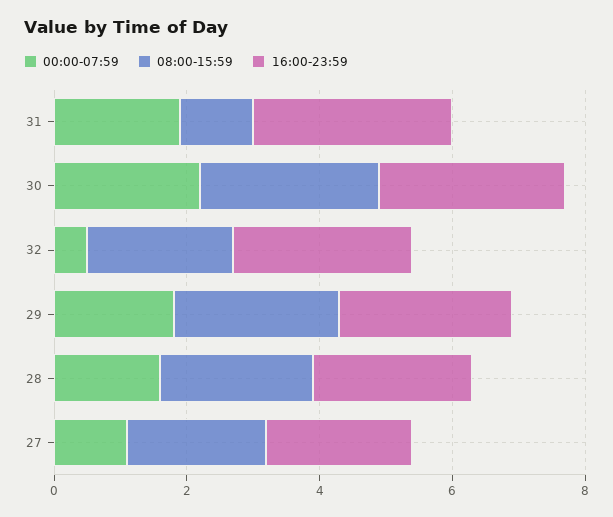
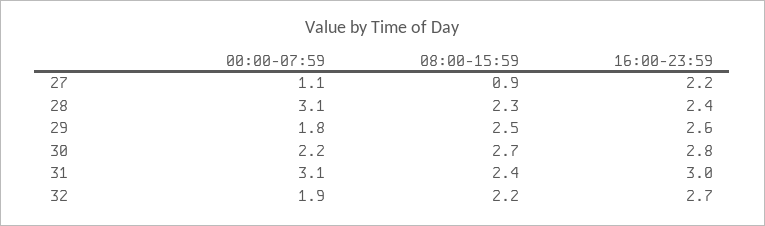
00:00-07:59, 31: 2 -> 3.1
08:00-15:59, 31: 1 -> 2.4
00:00-07:59, 32: 0.5 -> 1.9
00:00-07:59, 28: 1.5 -> 3.1
08:00-15:59, 27: 2 -> 0.9

